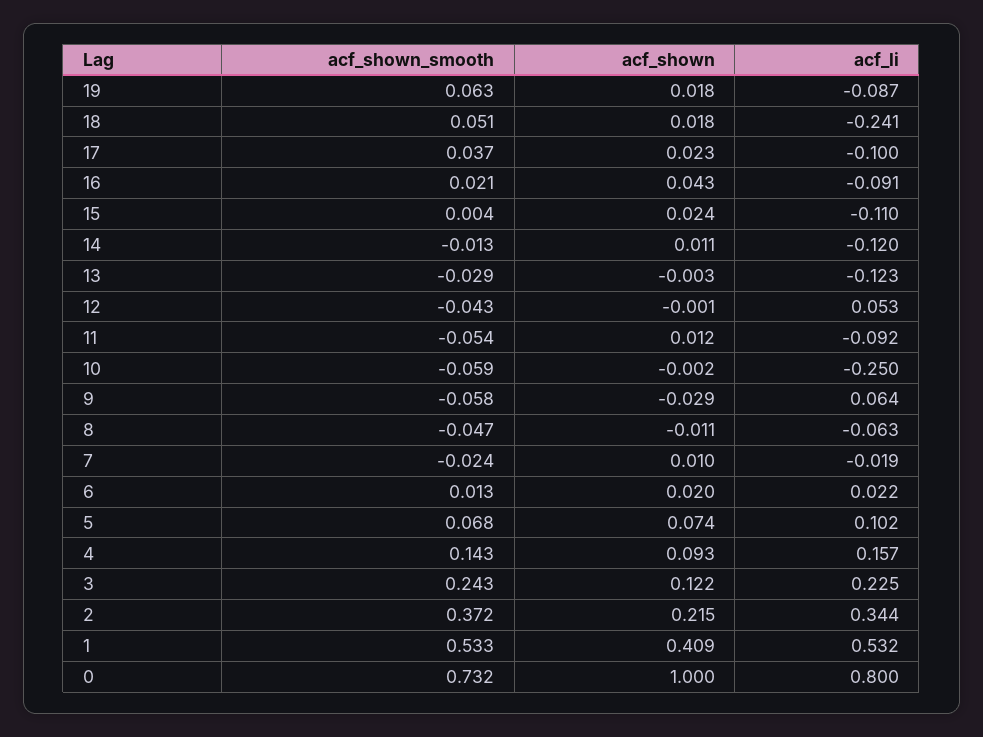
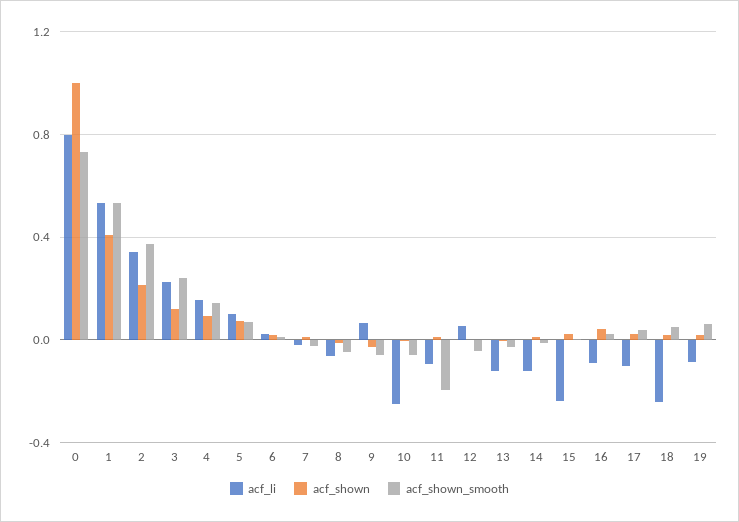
acf_li, 15: -0.11 -> -0.25
acf_shown_smooth, 11: -0.054 -> -0.2

